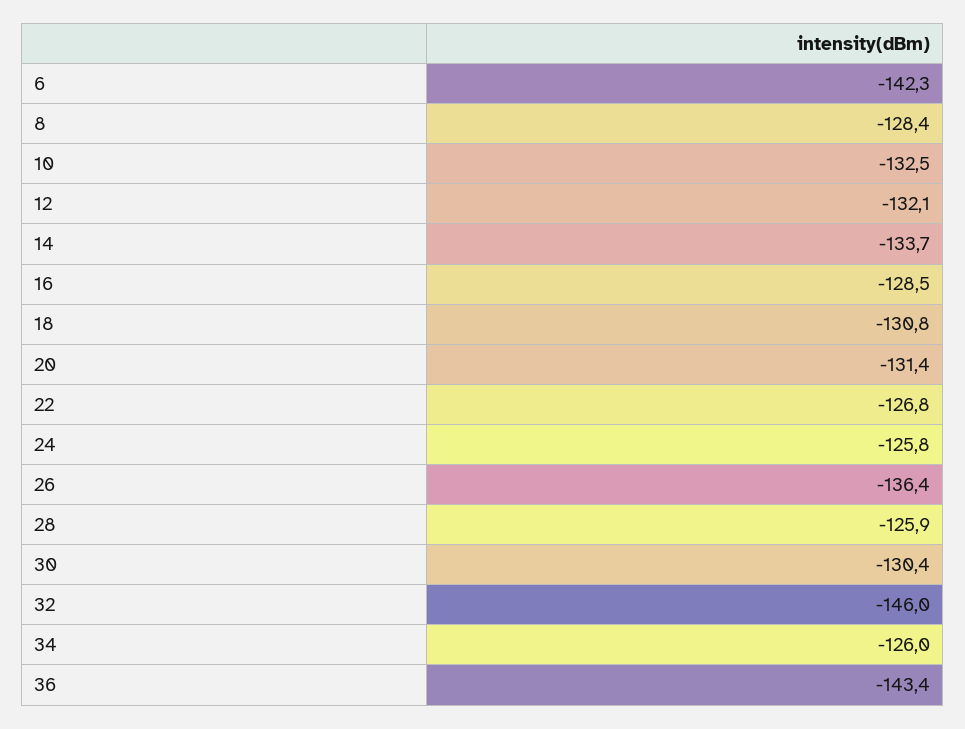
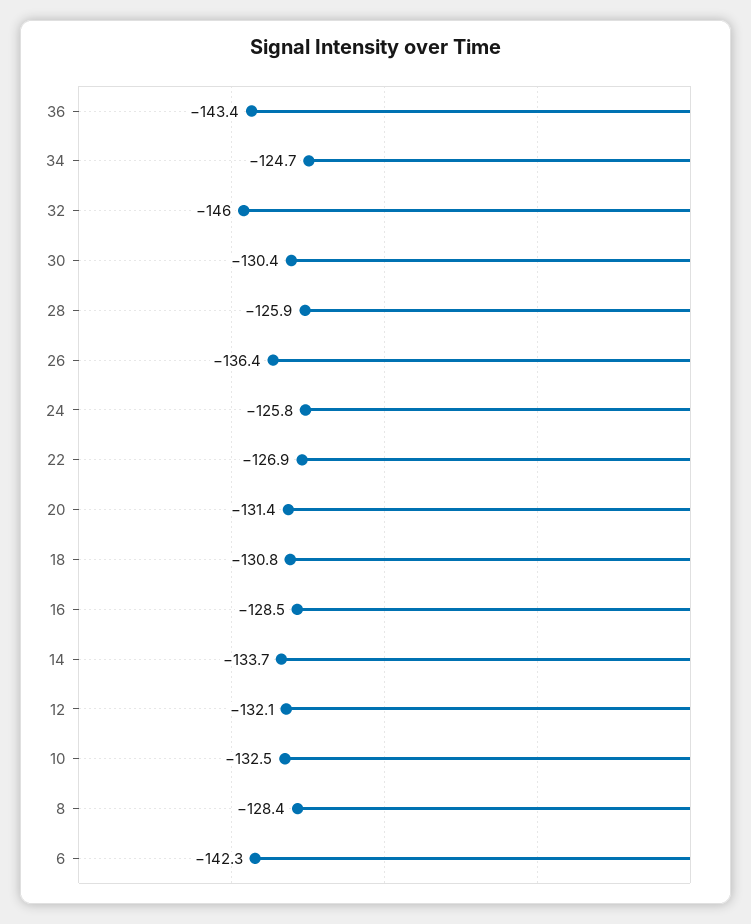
22: -126.8 -> -126.9
34: -126 -> -124.7

